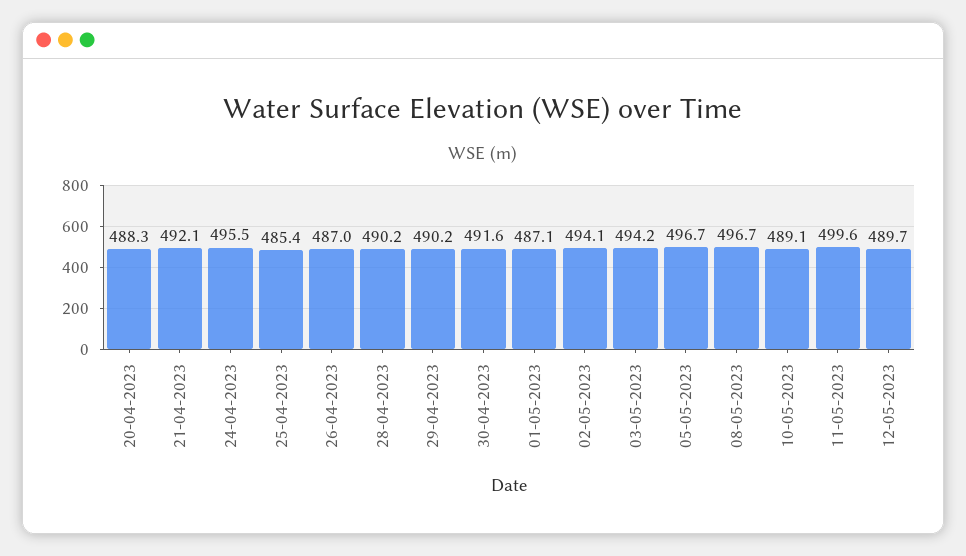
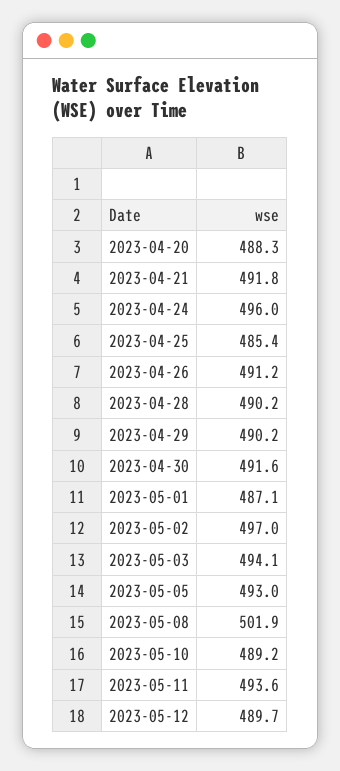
21-04-2023: 492.1 -> 491.8
24-04-2023: 495.5 -> 496
26-04-2023: 487 -> 491.2
02-05-2023: 494.1 -> 497
03-05-2023: 494.2 -> 494.1
05-05-2023: 496.7 -> 493
08-05-2023: 496.7 -> 501.9
10-05-2023: 489.1 -> 489.2
11-05-2023: 499.6 -> 493.6

